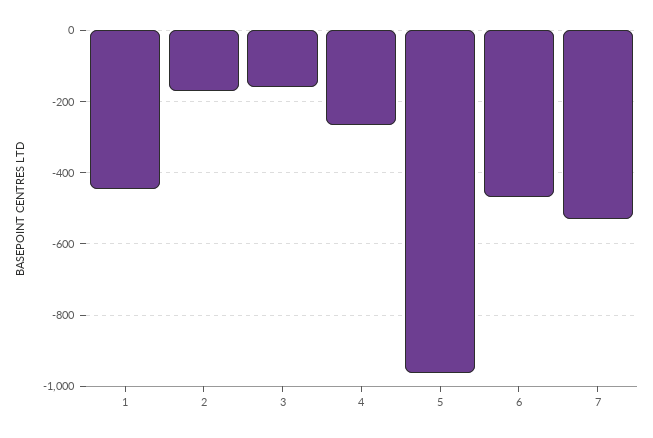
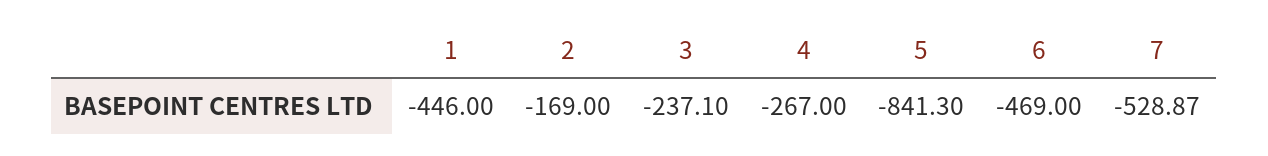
3: -160 -> -237.1
5: -960 -> -841.3

